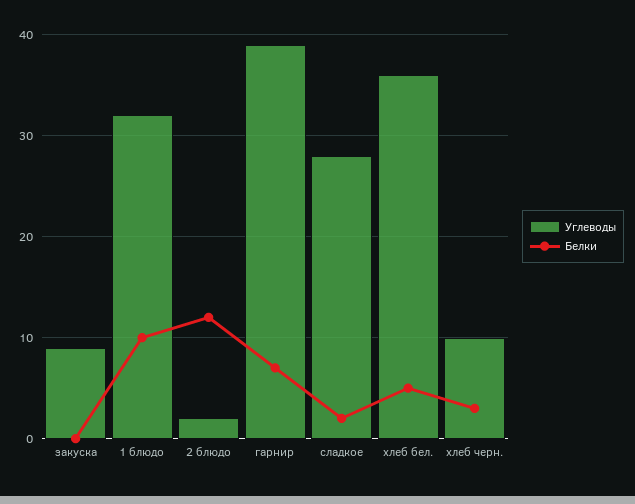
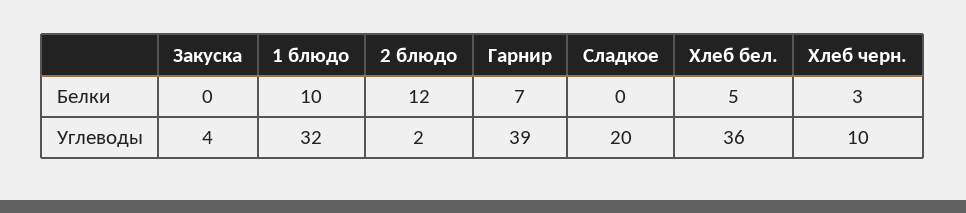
Углеводы, закуска: 9 -> 4
Углеводы, сладкое: 28 -> 20
Белки, сладкое: 2 -> 0

